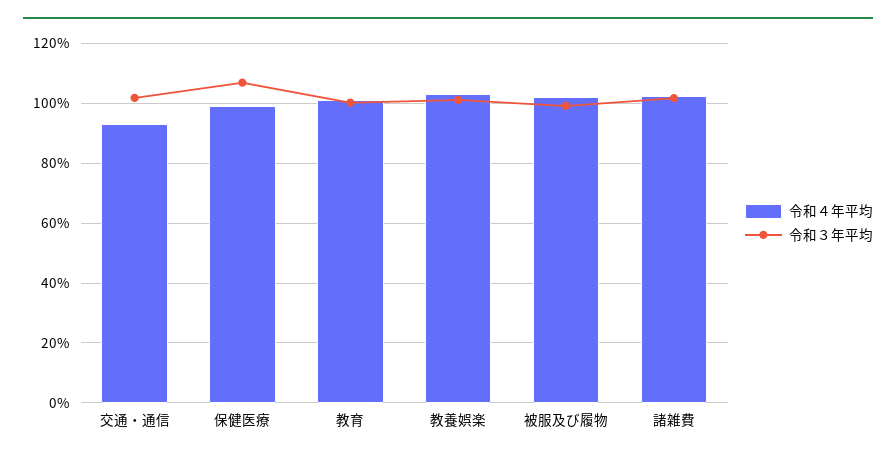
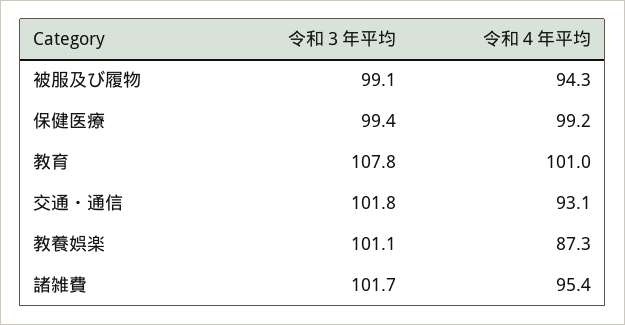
令和３年平均, 保健医療: 107.5 -> 99.4
令和３年平均, 教育: 100 -> 107.8
令和４年平均, 教養娯楽: 102.5 -> 87.3
令和４年平均, 被服及び履物: 102.5 -> 94.3
令和４年平均, 諸雑費: 102.5 -> 95.4

